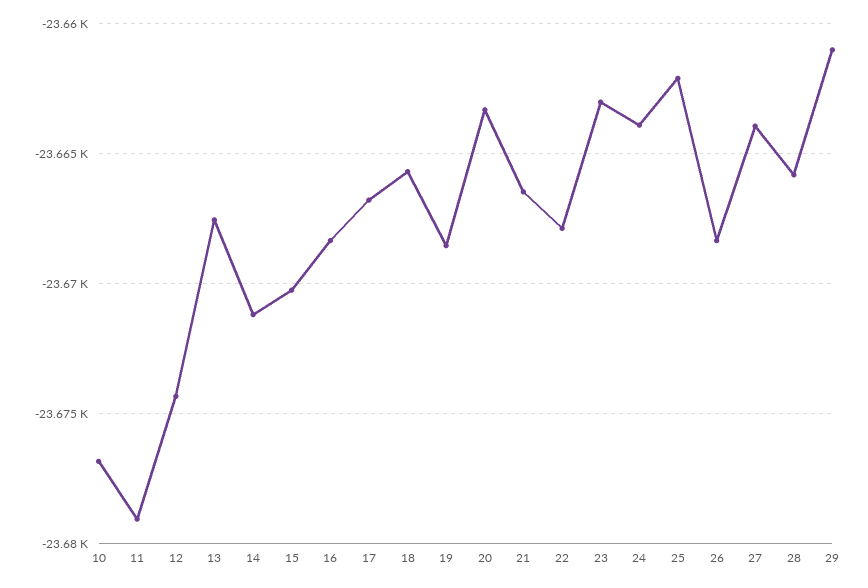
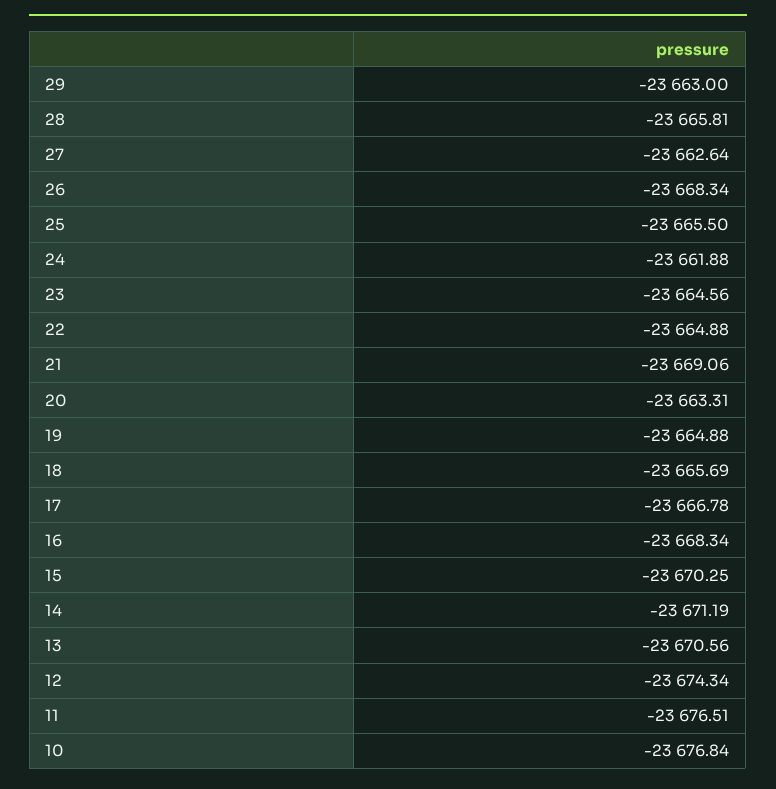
11: -23679 -> -23676.51
13: -23667.5 -> -23670.56
19: -23668.5 -> -23664.88
21: -23666.5 -> -23669.06
22: -23668 -> -23664.88
23: -23663 -> -23664.56
24: -23664 -> -23661.88
25: -23662 -> -23665.5
27: -23664 -> -23662.64
29: -23661 -> -23663

